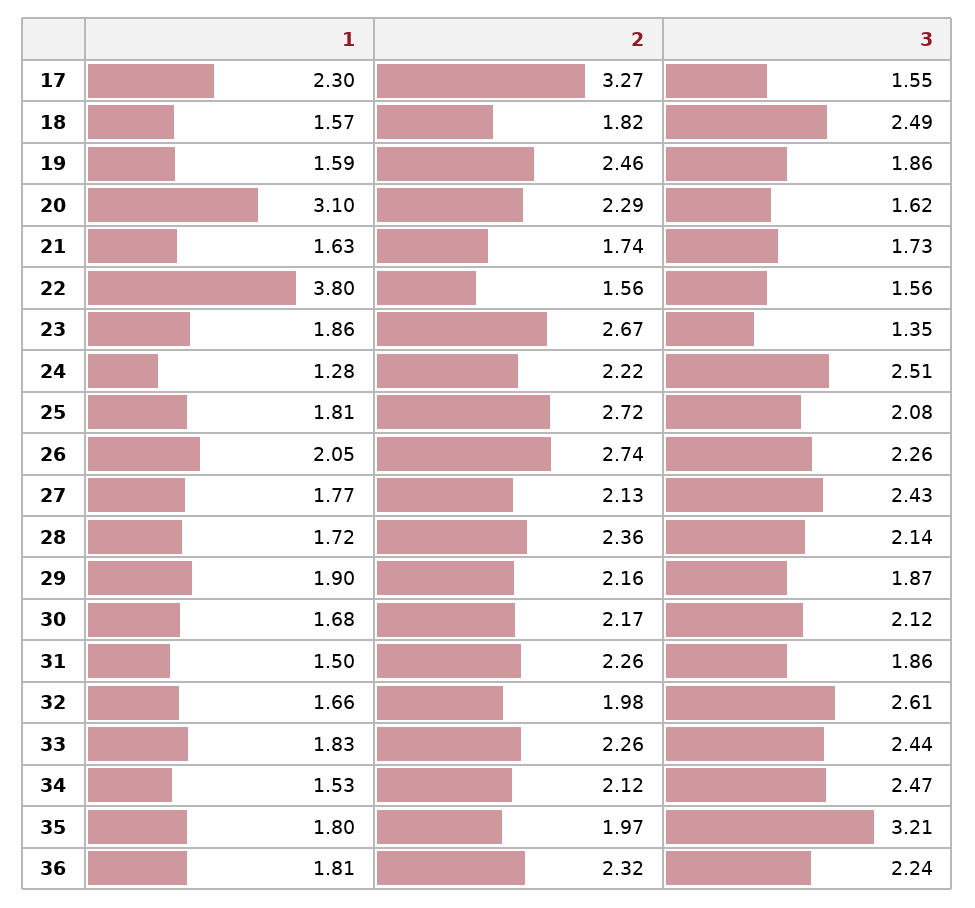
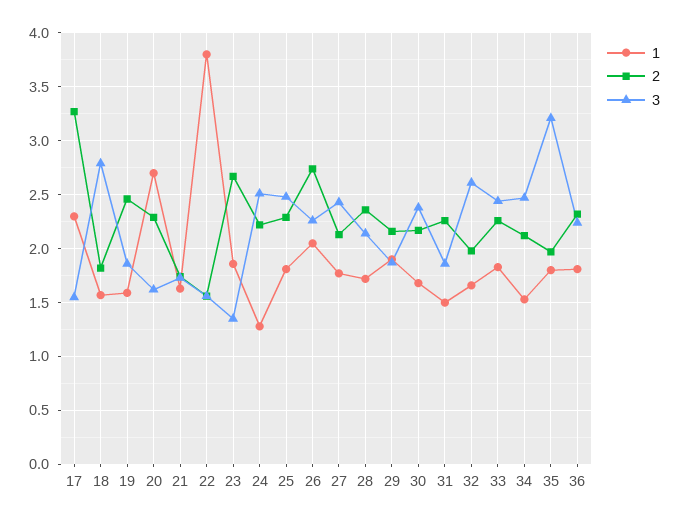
3, 18: 2.49 -> 2.8
1, 20: 3.1 -> 2.7
2, 25: 2.72 -> 2.3
3, 25: 2.08 -> 2.5
3, 30: 2.12 -> 2.4

